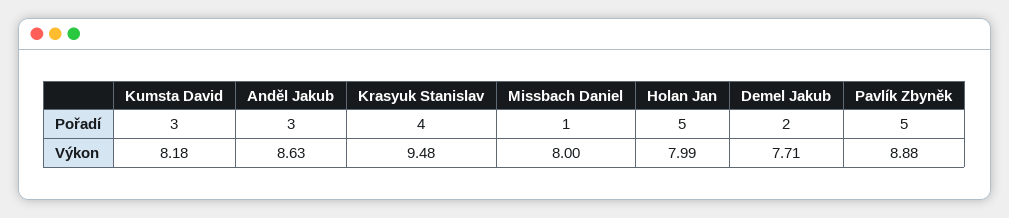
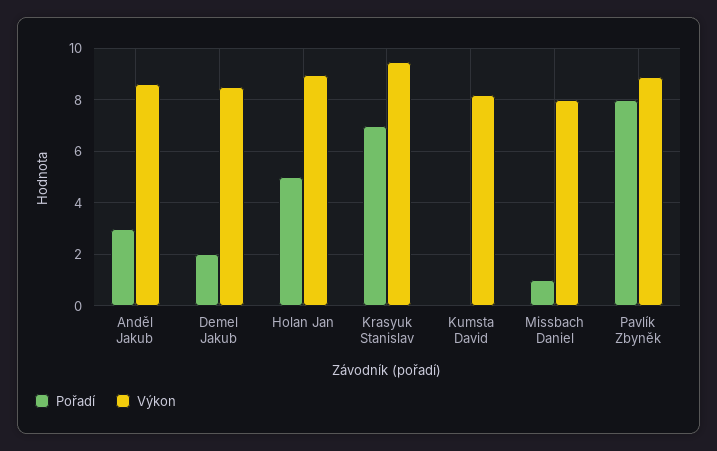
Pořadí, Kumsta David: 3 -> 0
Pořadí, Krasyuk Stanislav: 4 -> 7
Pořadí, Pavlík Zbyněk: 5 -> 8
Výkon, Holan Jan: 7.99 -> 9
Výkon, Demel Jakub: 7.71 -> 8.5

